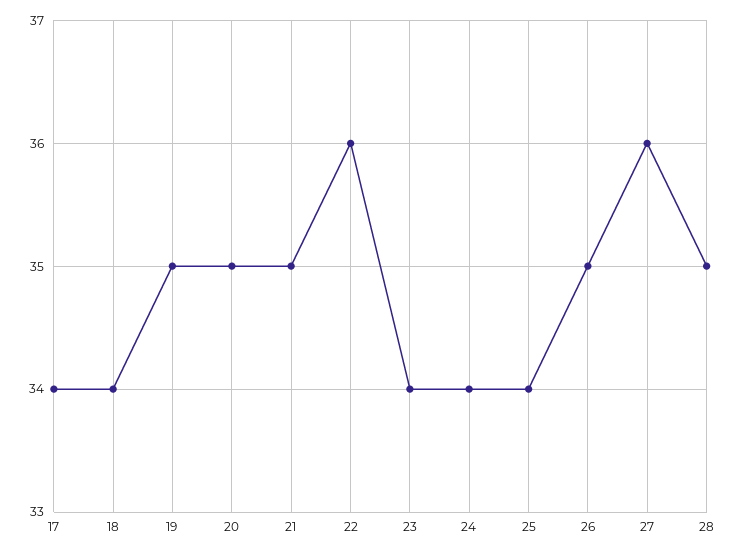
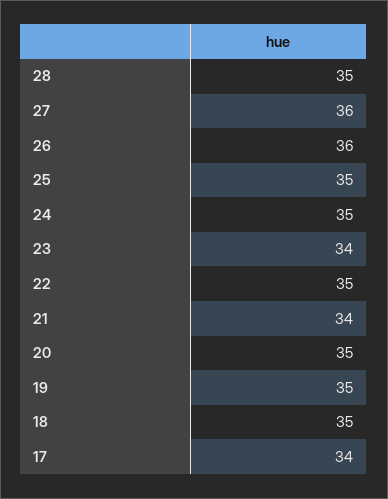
18: 34 -> 35
21: 35 -> 34
22: 36 -> 35
24: 34 -> 35
25: 34 -> 35
26: 35 -> 36

